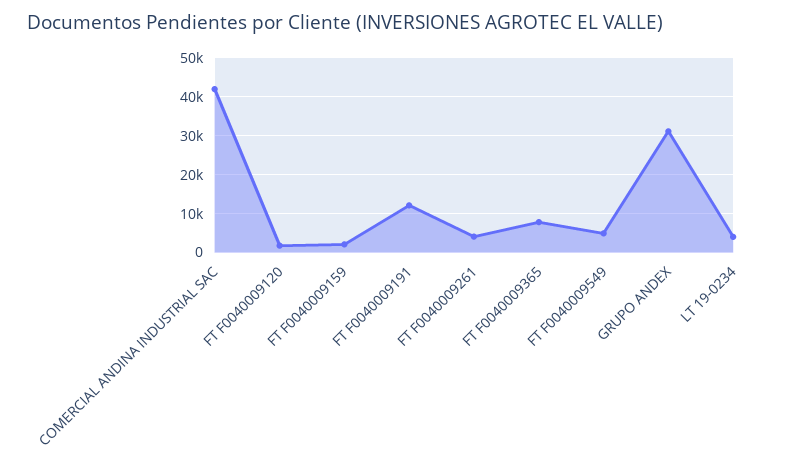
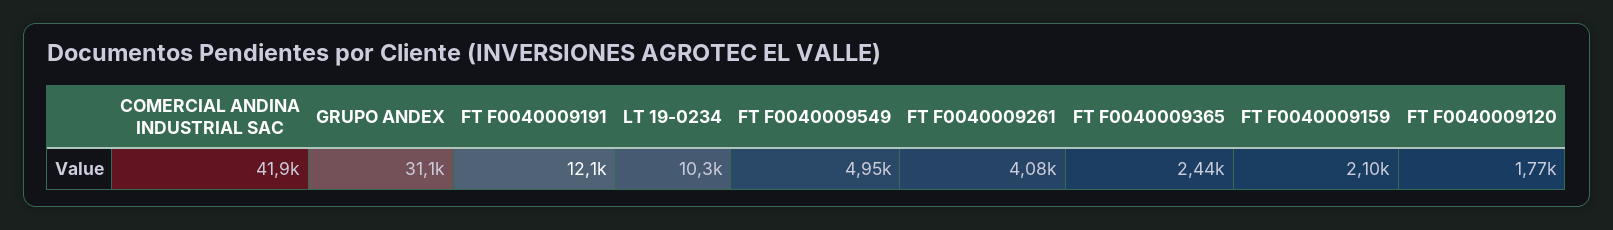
FT F0040009365: 8000 -> 2440
LT 19-0234: 4000 -> 10300

